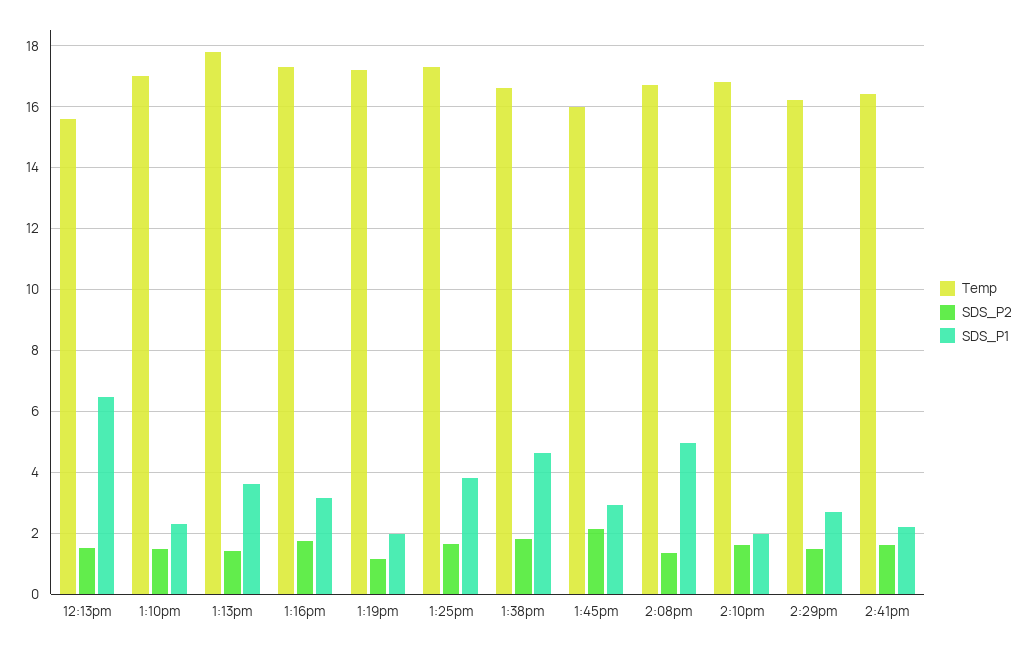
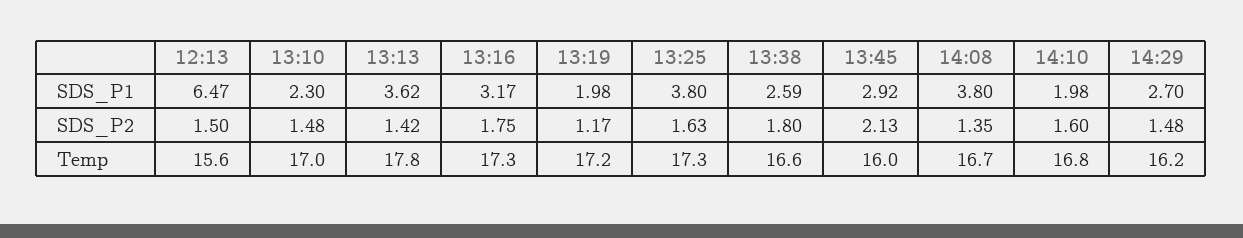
SDS_P1, 1:38pm: 4.6 -> 2.59
SDS_P1, 2:08pm: 5 -> 3.8
Temp, 2:41pm: 16.4 -> none
SDS_P2, 2:41pm: 1.6 -> none
SDS_P1, 2:41pm: 2.2 -> none

